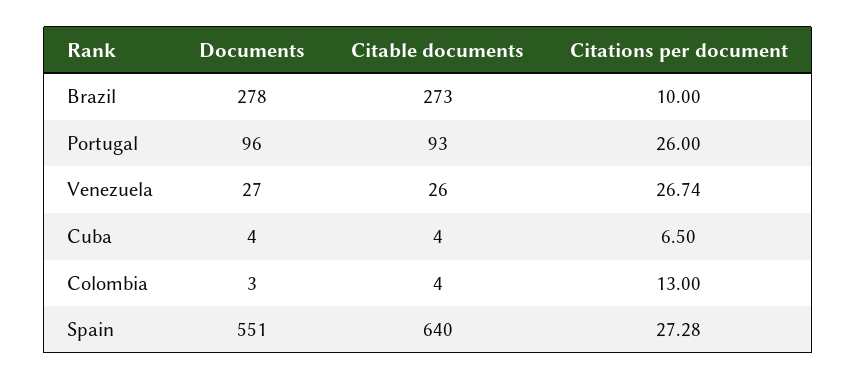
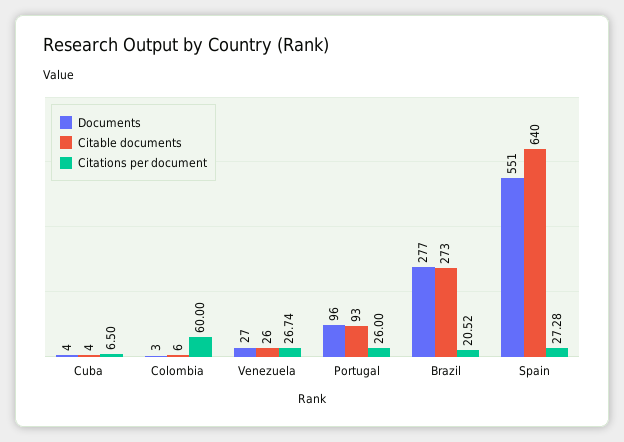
Documents, Brazil: 278 -> 277
Citations per document, Brazil: 10 -> 20.52
Citable documents, Colombia: 4 -> 6
Citations per document, Colombia: 13 -> 60

